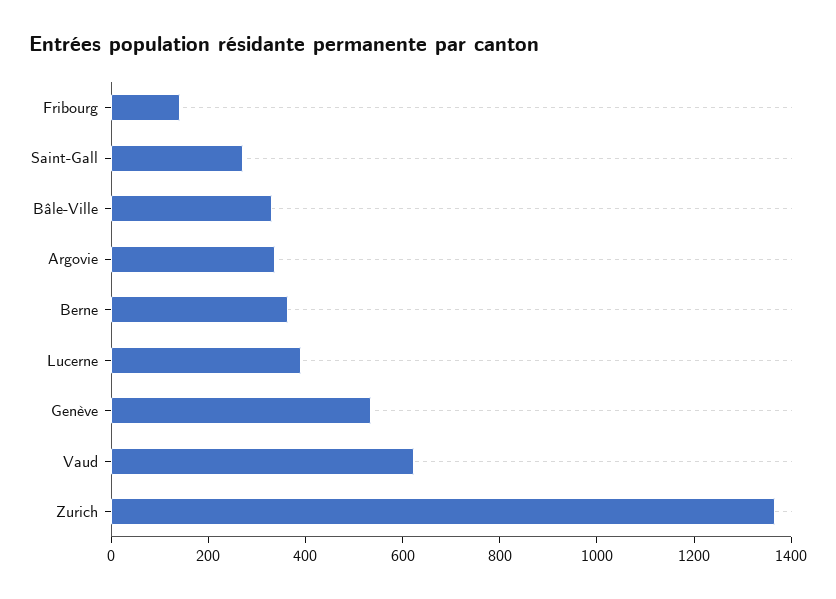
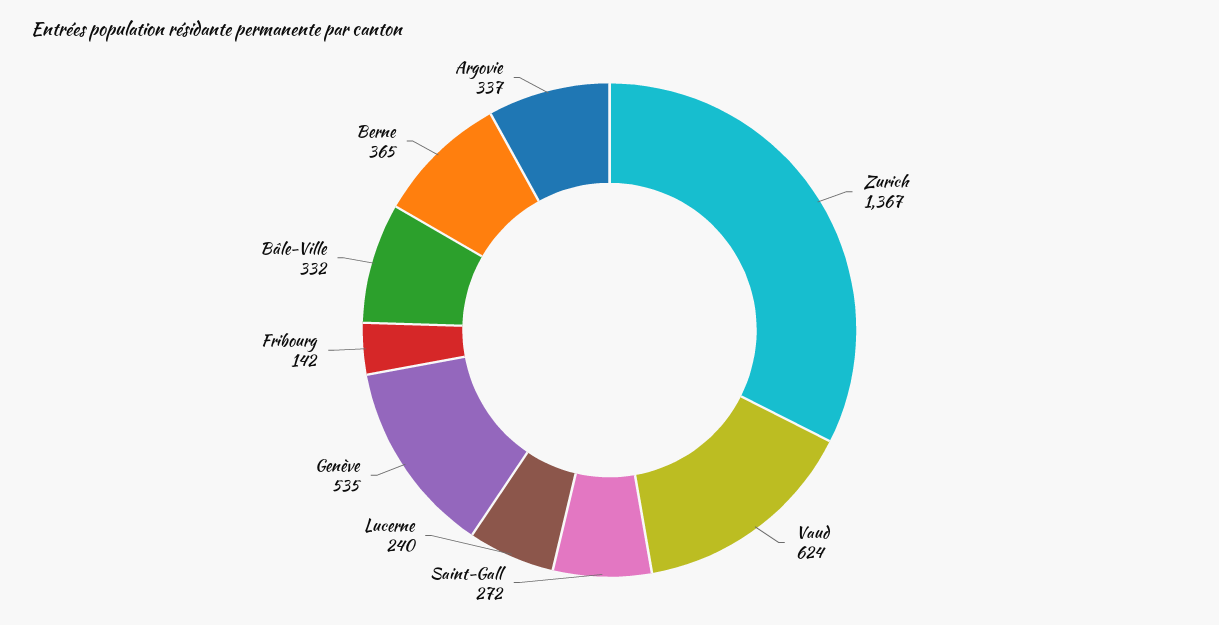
Lucerne: 400 -> 240

